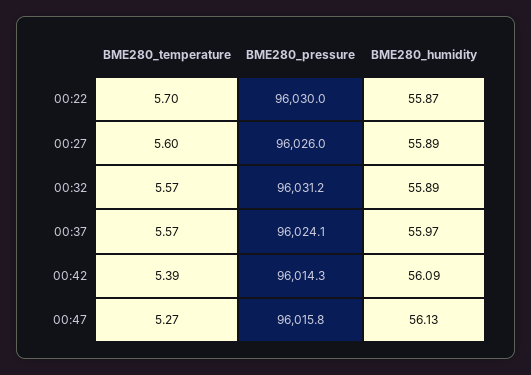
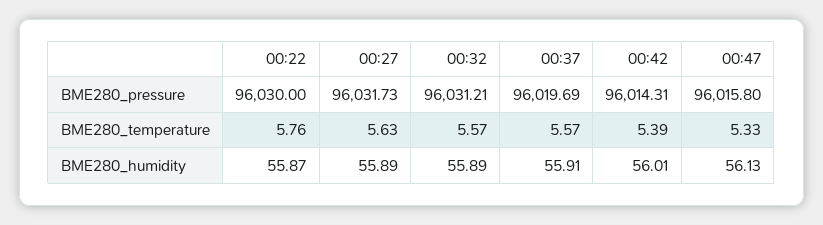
BME280_temperature, 00:22: 5.7 -> 5.76
BME280_temperature, 00:27: 5.6 -> 5.63
BME280_pressure, 00:27: 96026 -> 96031.73
BME280_pressure, 00:37: 96024.1 -> 96019.69
BME280_humidity, 00:37: 55.97 -> 55.91
BME280_humidity, 00:42: 56.09 -> 56.01
BME280_temperature, 00:47: 5.27 -> 5.33

